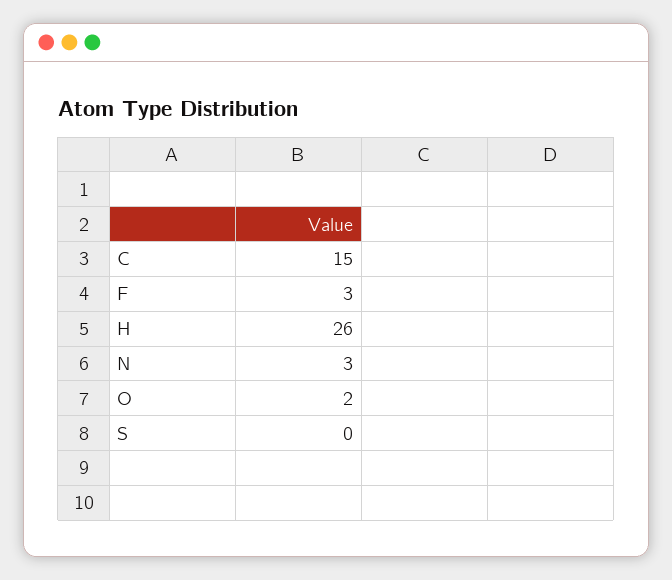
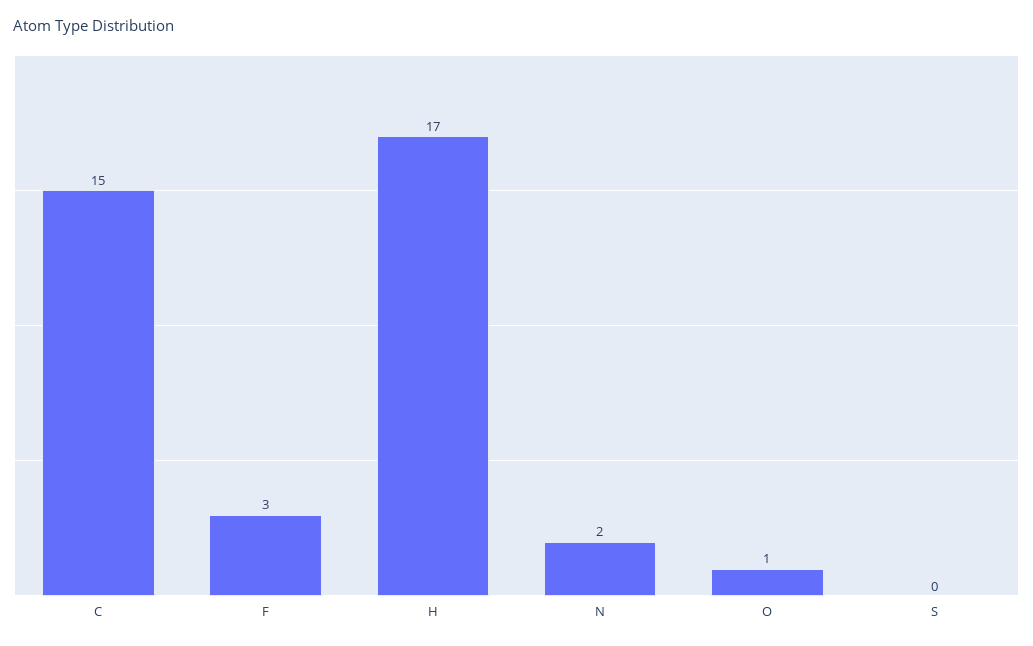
H: 26 -> 17
N: 3 -> 2
O: 2 -> 1

